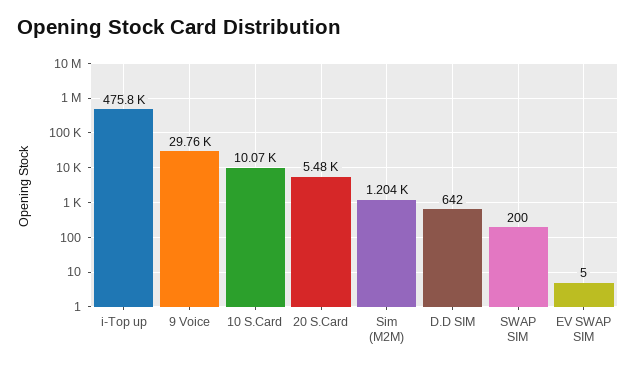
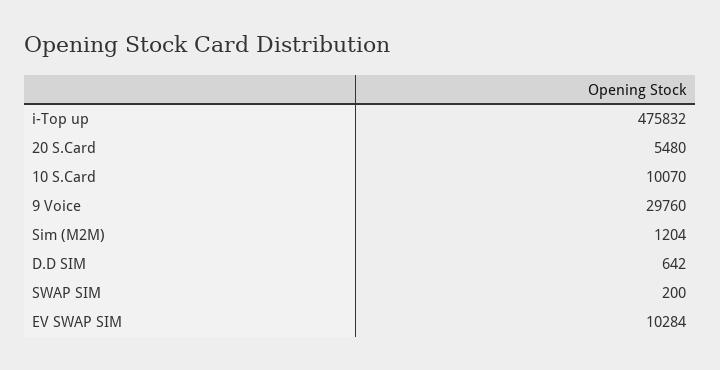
EV SWAP SIM: 5 -> 10284

